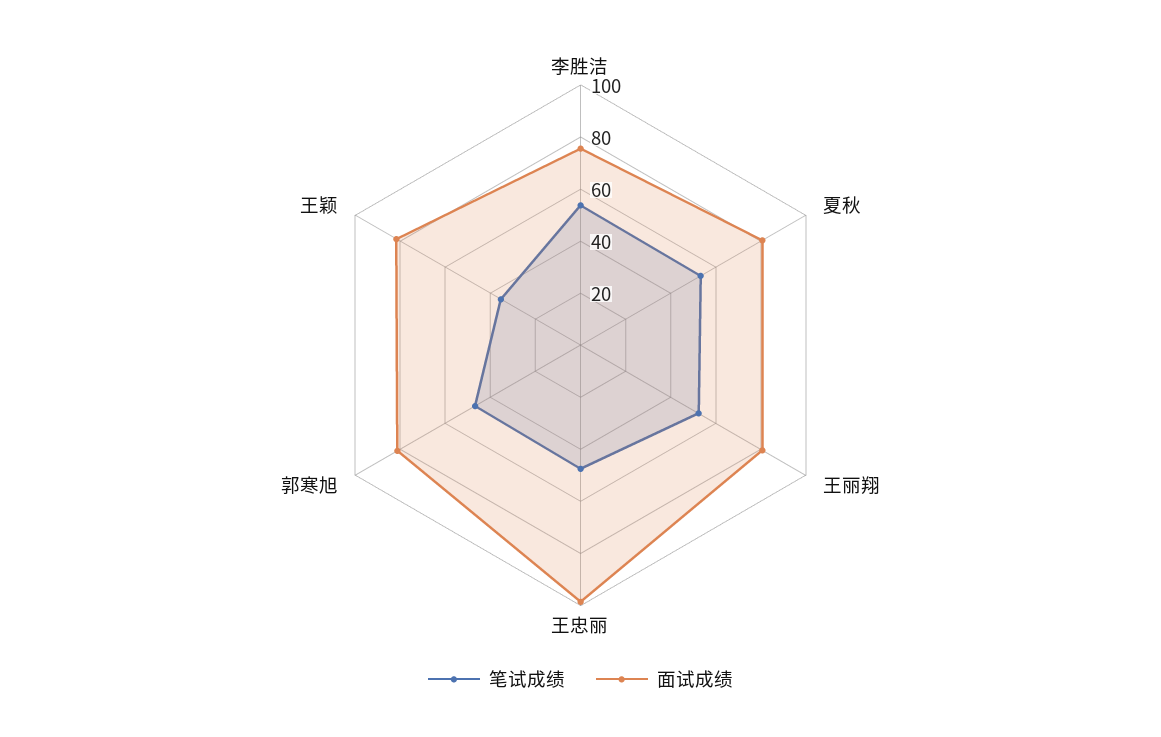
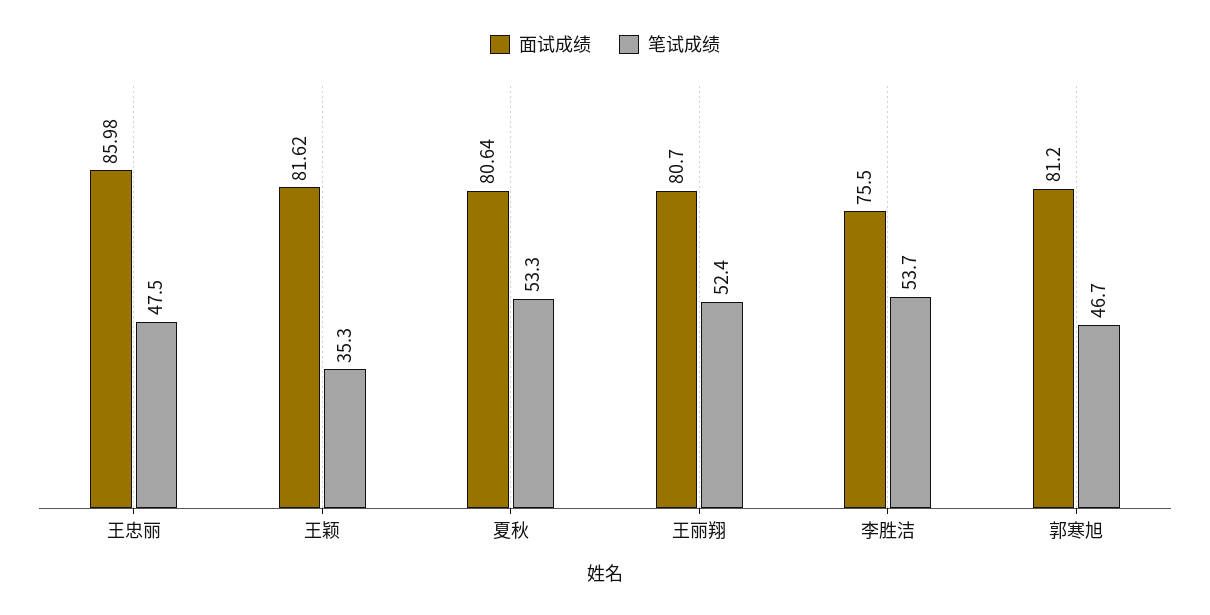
面试成绩, 王忠丽: 100 -> 85.98

